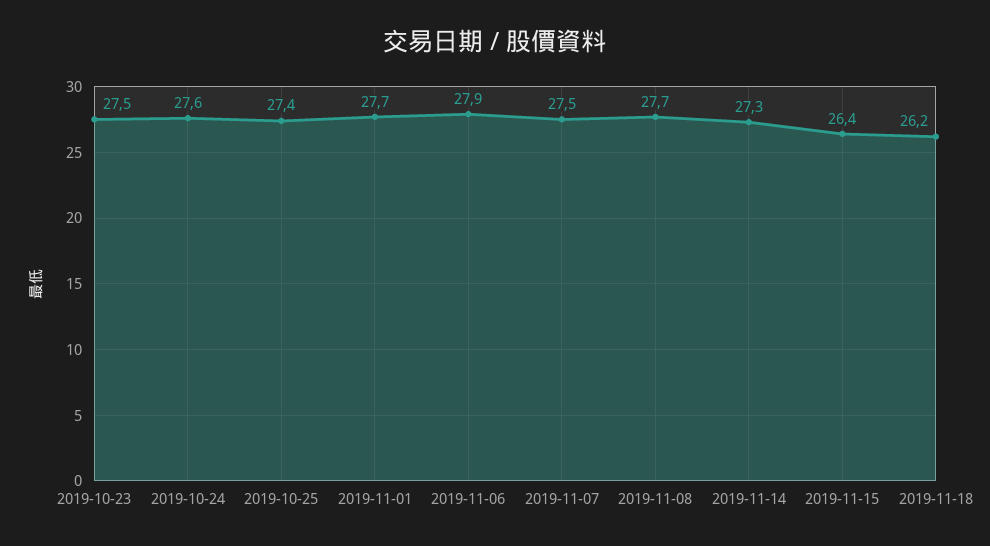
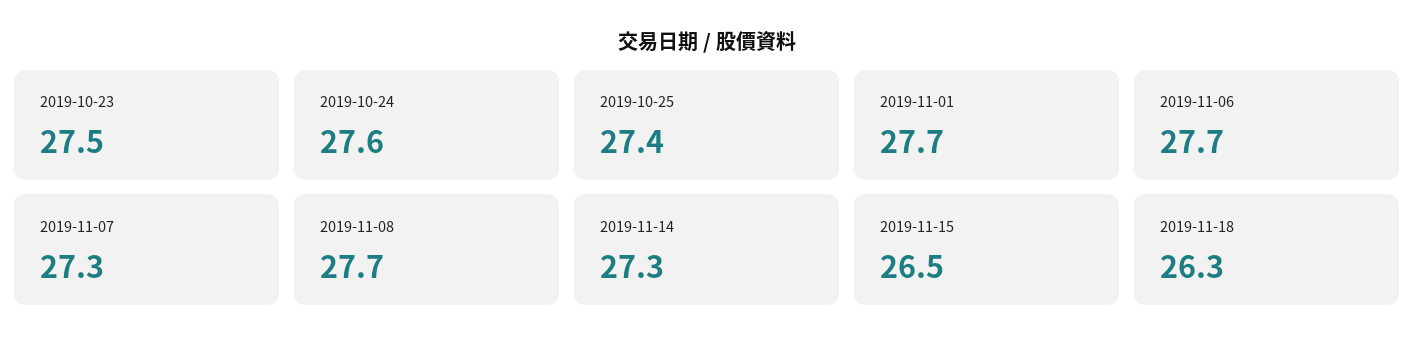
2019-11-06: 27.9 -> 27.7
2019-11-07: 27.5 -> 27.3
2019-11-15: 26.4 -> 26.5
2019-11-18: 26.2 -> 26.3

